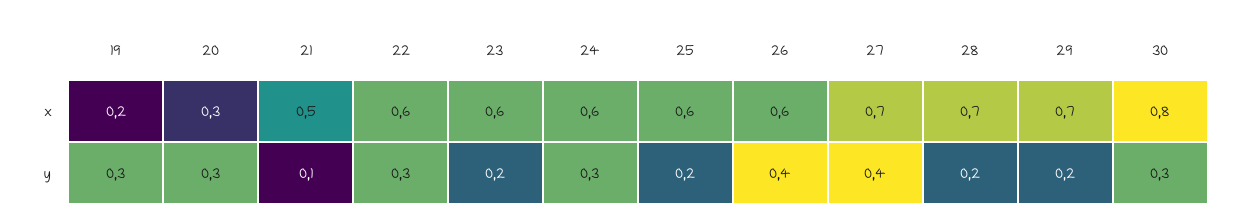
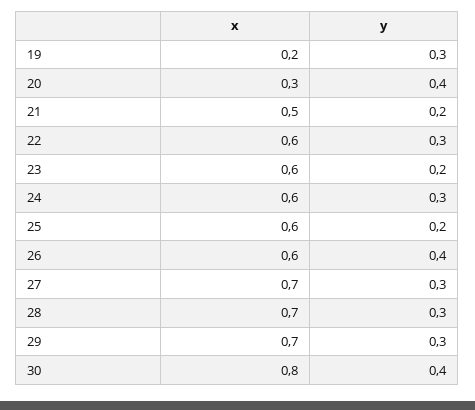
20, y: 0.3 -> 0.4
21, y: 0.1 -> 0.2
27, y: 0.4 -> 0.3
28, y: 0.2 -> 0.3
29, y: 0.2 -> 0.3
30, y: 0.3 -> 0.4

